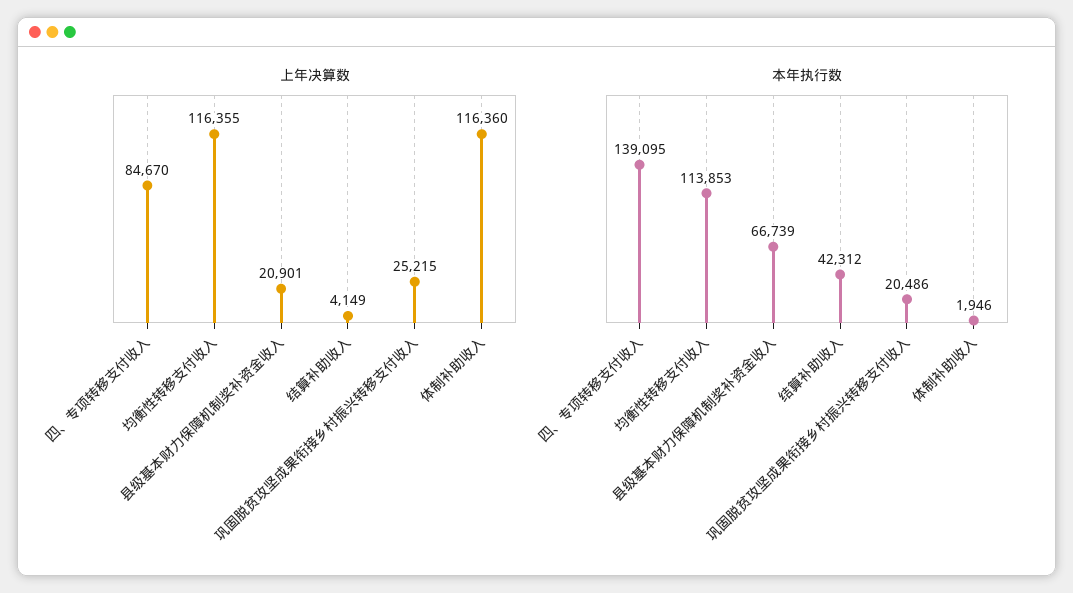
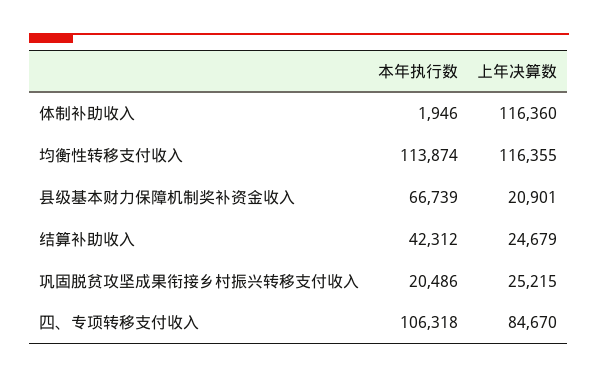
上年决算数, 结算补助收入: 4149 -> 24679
本年执行数, 四、专项转移支付收入: 139095 -> 106318
本年执行数, 均衡性转移支付收入: 113853 -> 113874

